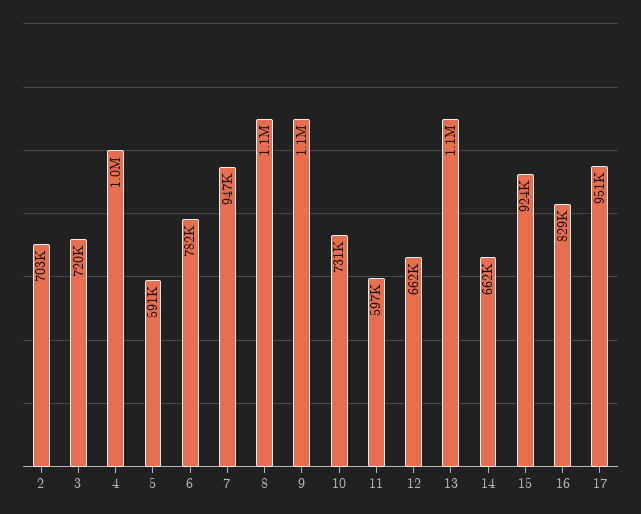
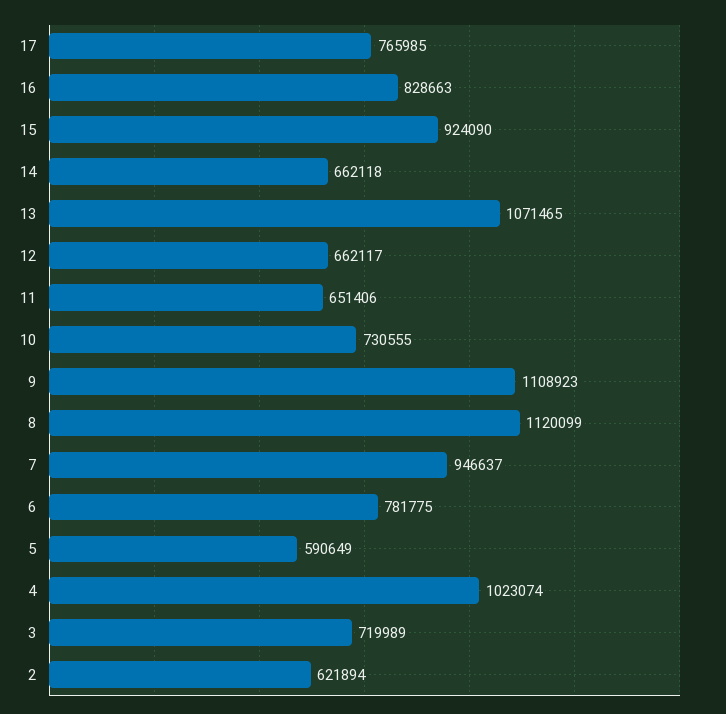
2: 703000 -> 621894
11: 597000 -> 651406
17: 951000 -> 765985

